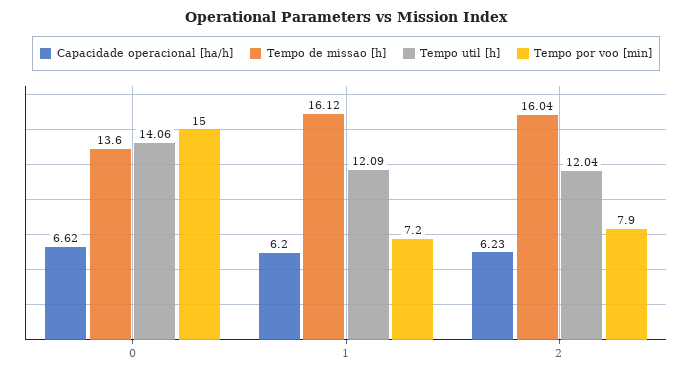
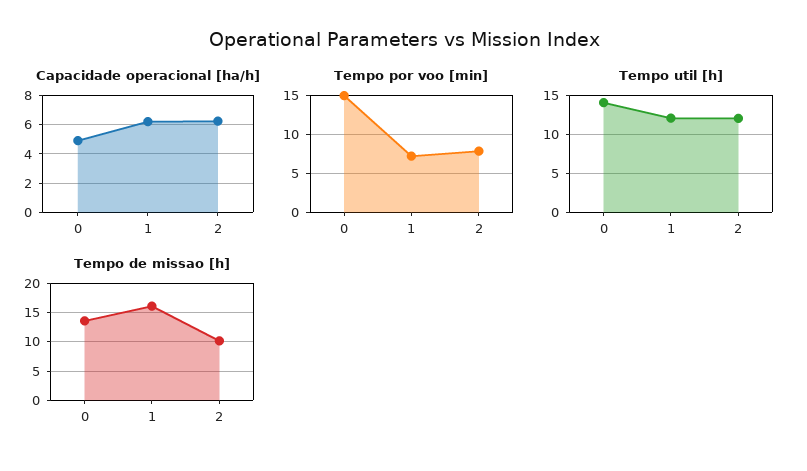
Capacidade operacional [ha/h], 0: 6.62 -> 5
Tempo de missao [h], 2: 16.04 -> 10

